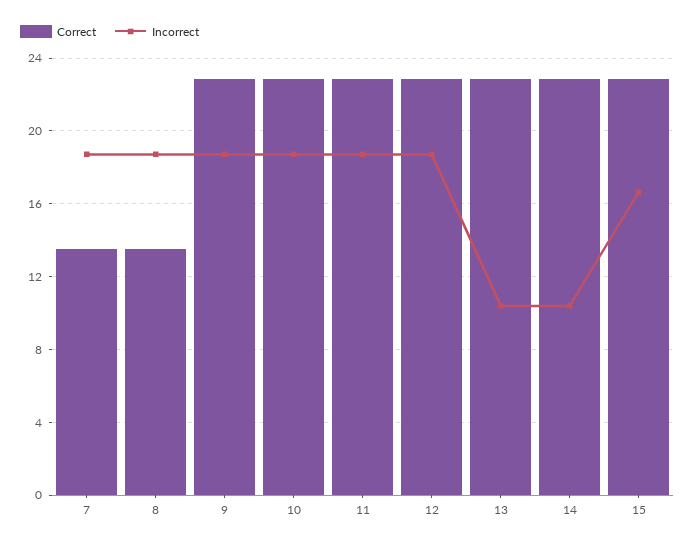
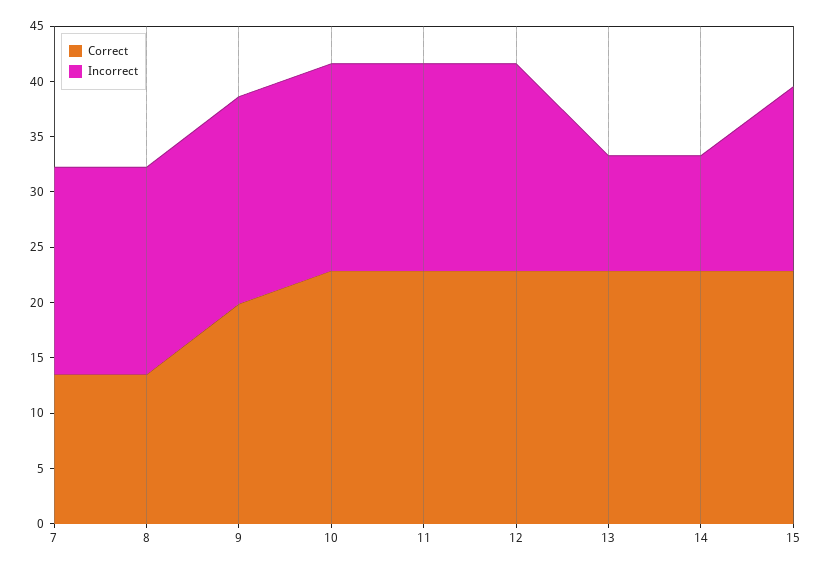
Correct, 9: 23 -> 20

